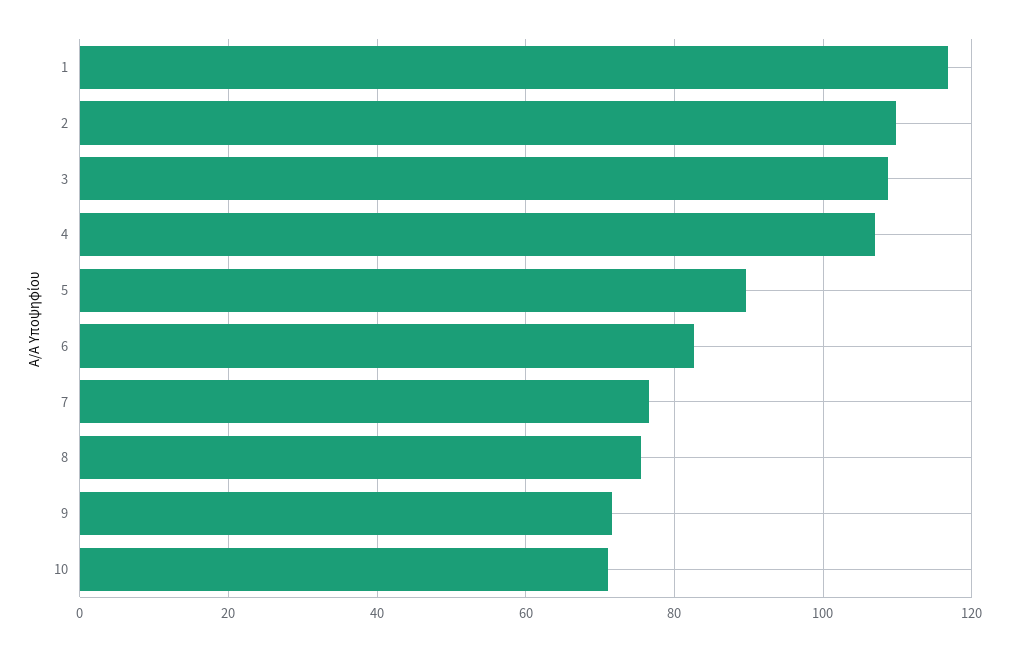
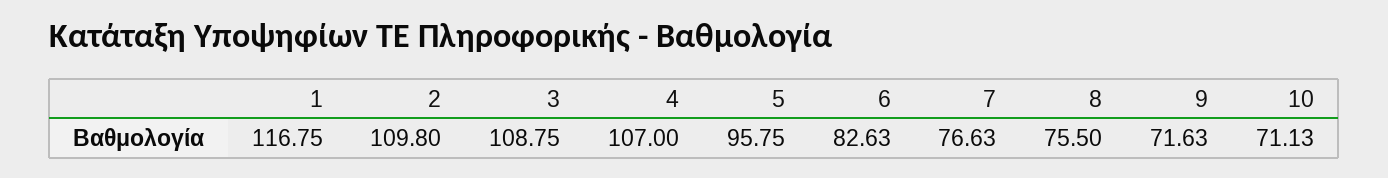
5: 90 -> 95.75

